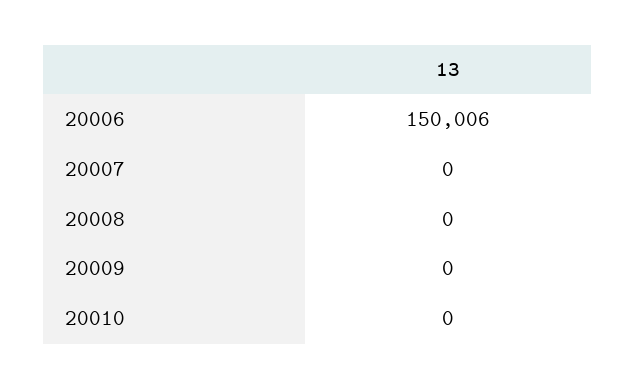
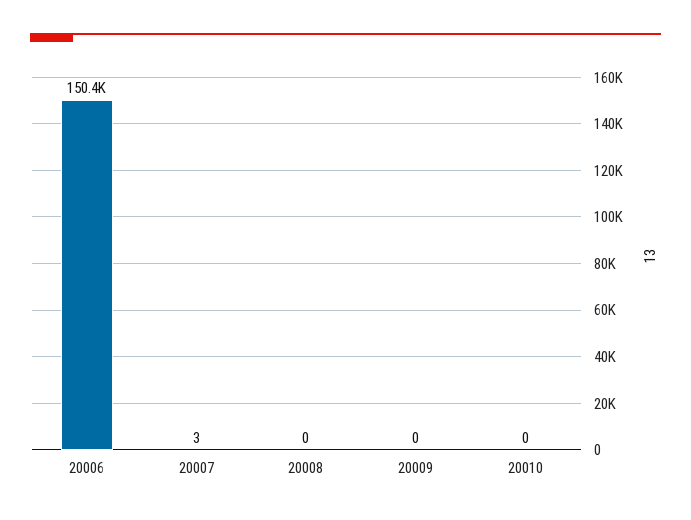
20006: 150006 -> 150400
20007: 0 -> 3

